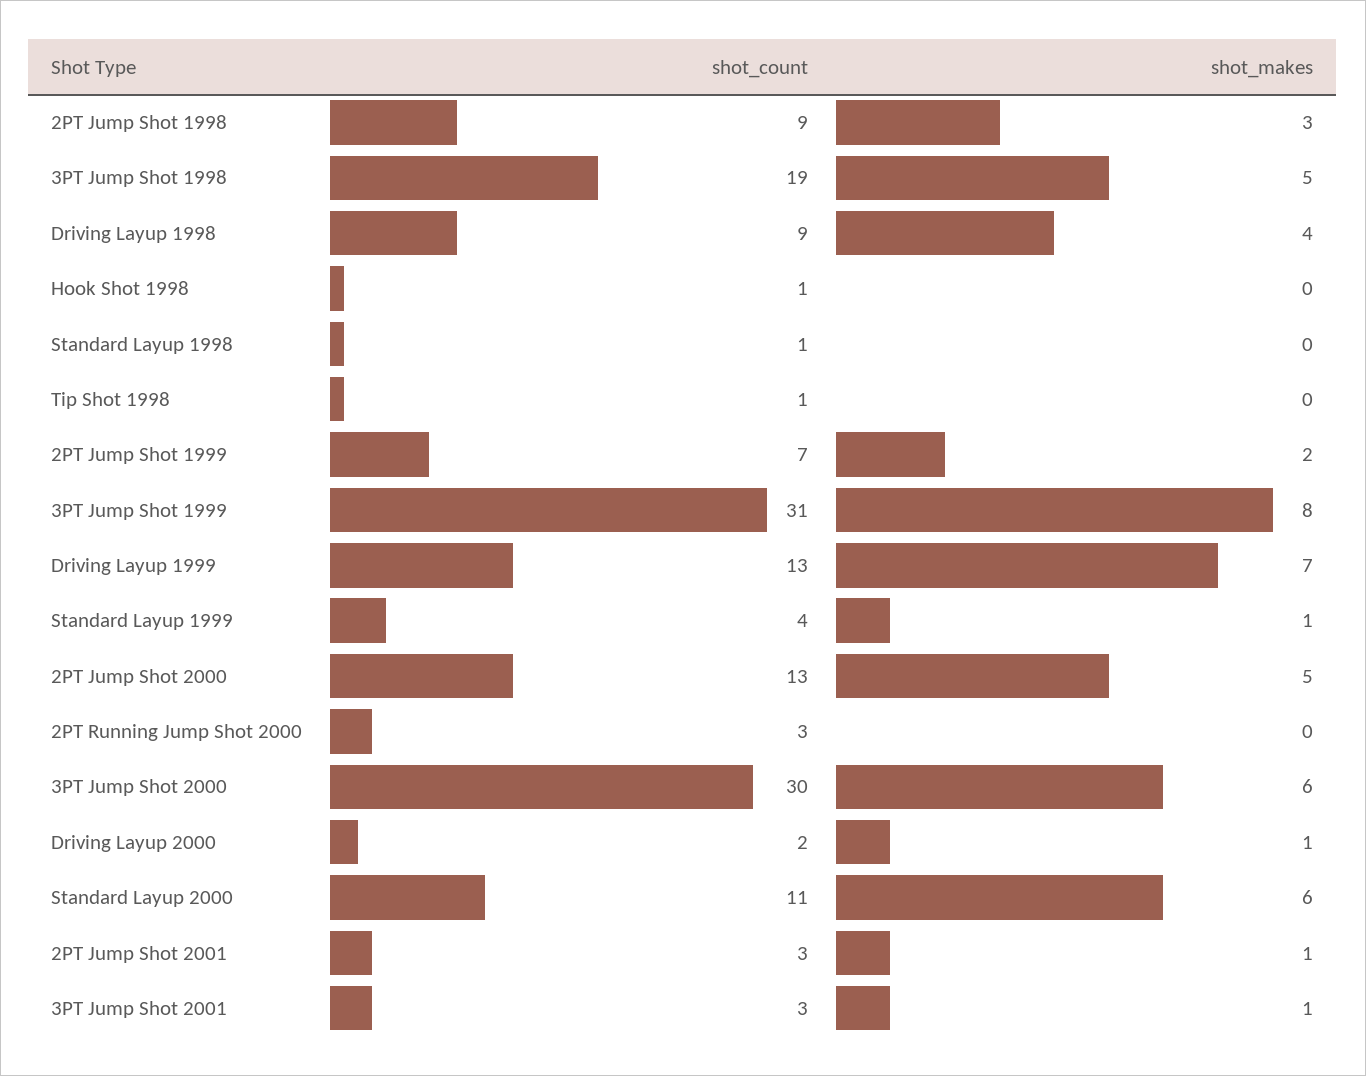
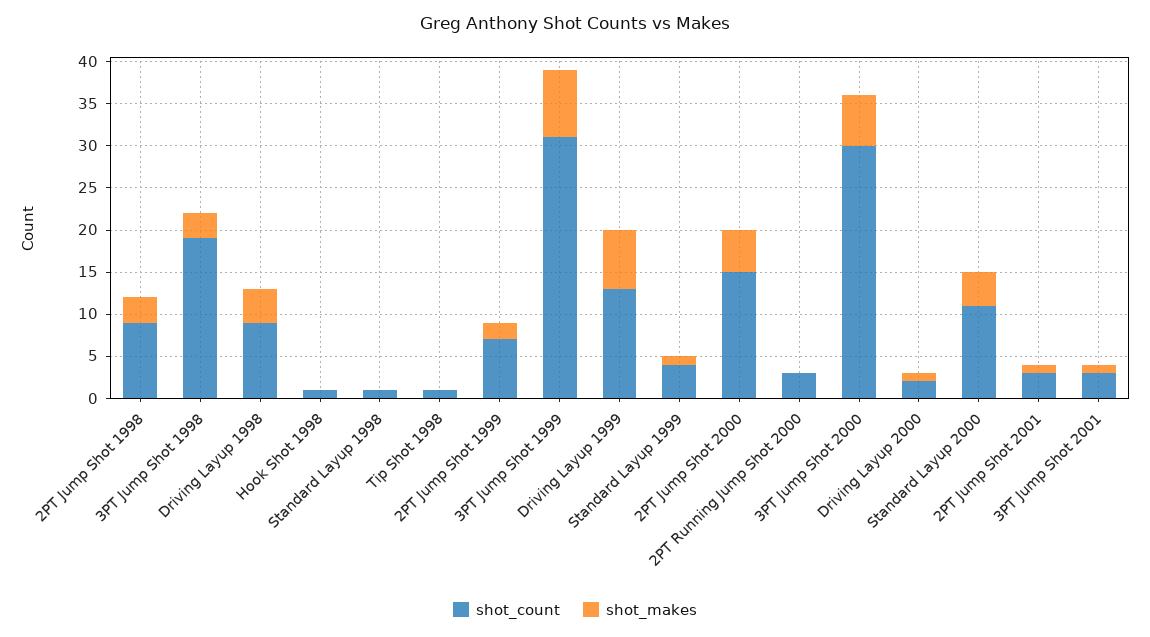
shot_makes, 3PT Jump Shot 1998: 5 -> 3
shot_count, 2PT Jump Shot 2000: 13 -> 15
shot_makes, Standard Layup 2000: 6 -> 4

